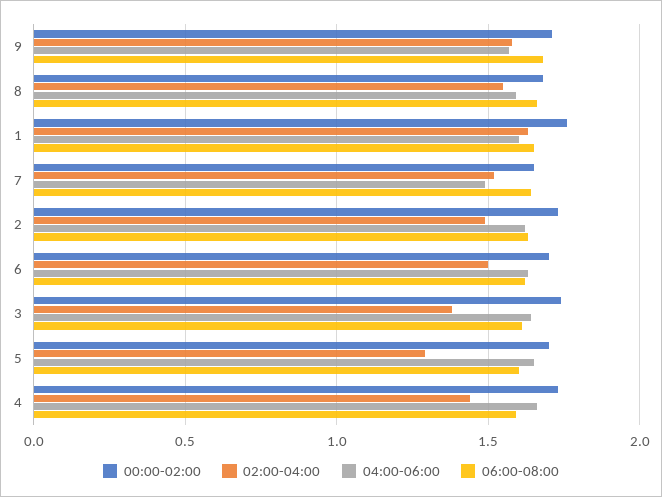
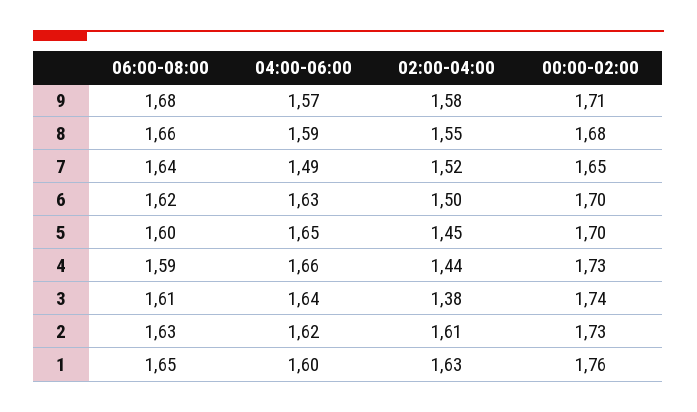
02:00-04:00, 2: 1.5 -> 1.61
02:00-04:00, 5: 1.3 -> 1.45

